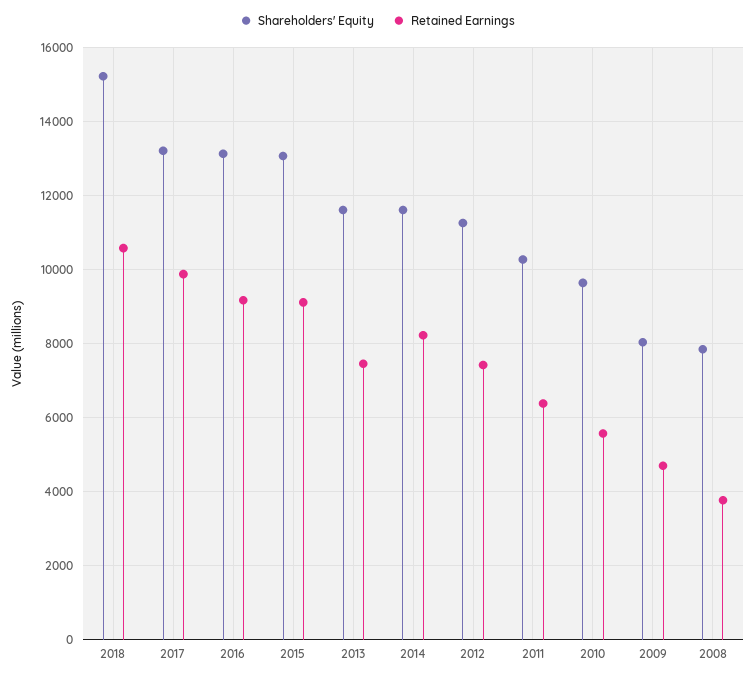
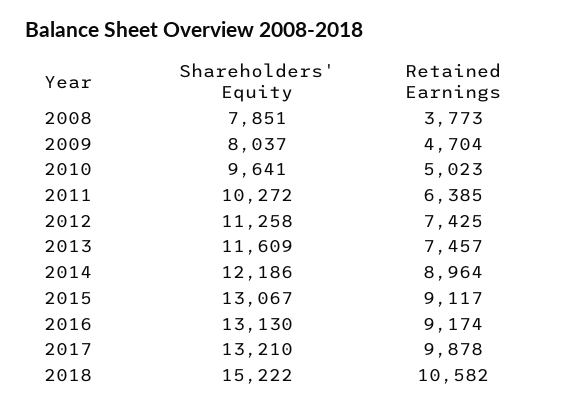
Shareholders' Equity, 2014: 11600 -> 12186
Retained Earnings, 2014: 8200 -> 8964
Retained Earnings, 2010: 5600 -> 5023

